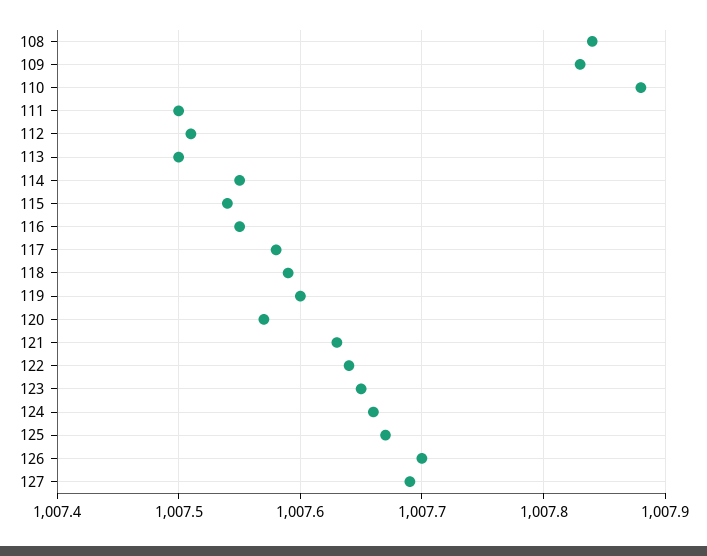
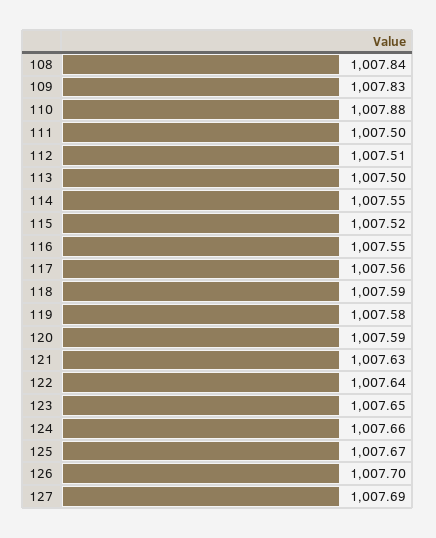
115: 1007.54 -> 1007.52
117: 1007.58 -> 1007.56
119: 1007.6 -> 1007.58
120: 1007.57 -> 1007.59

